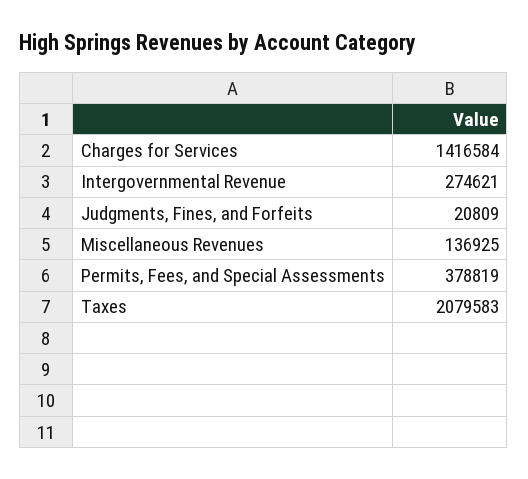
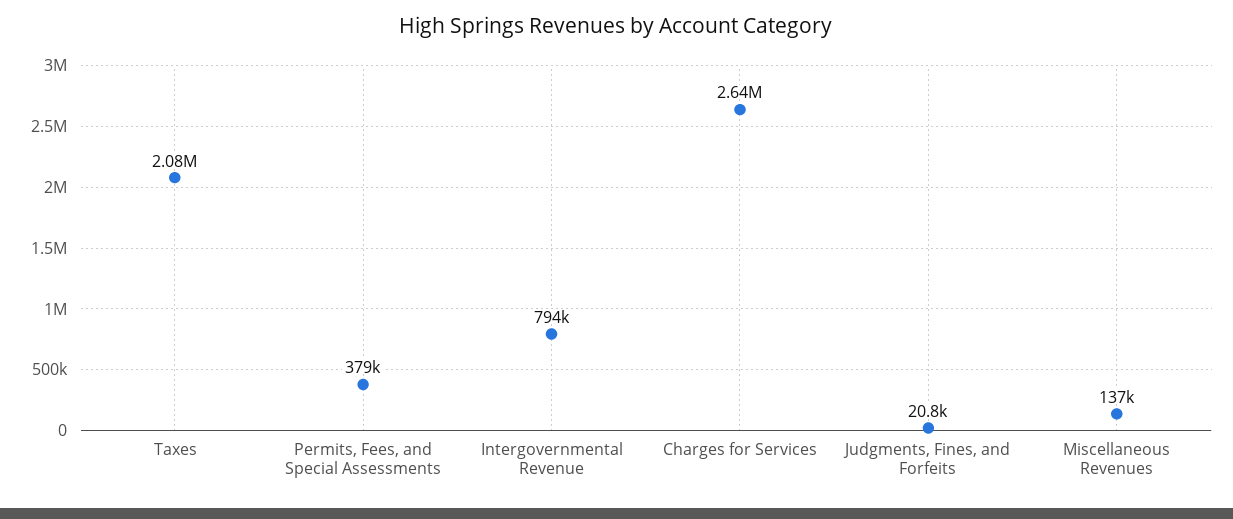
Charges for Services: 1416584 -> 2640000
Intergovernmental Revenue: 274621 -> 794000

